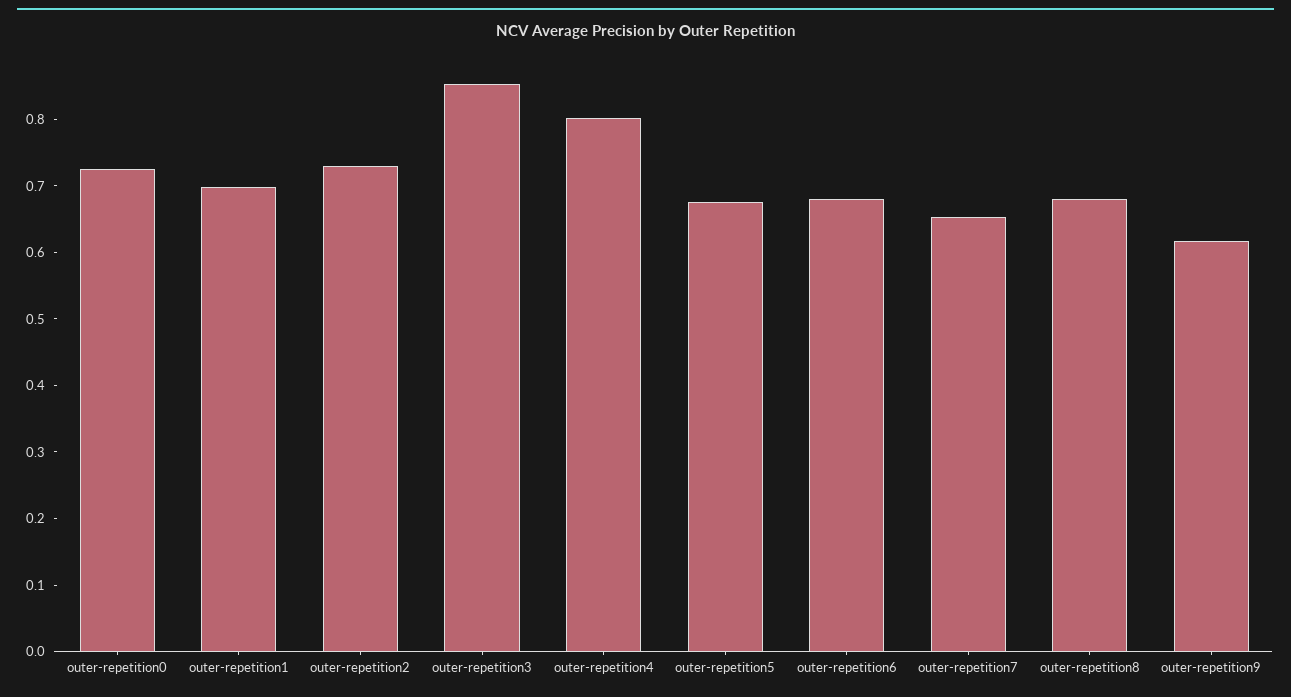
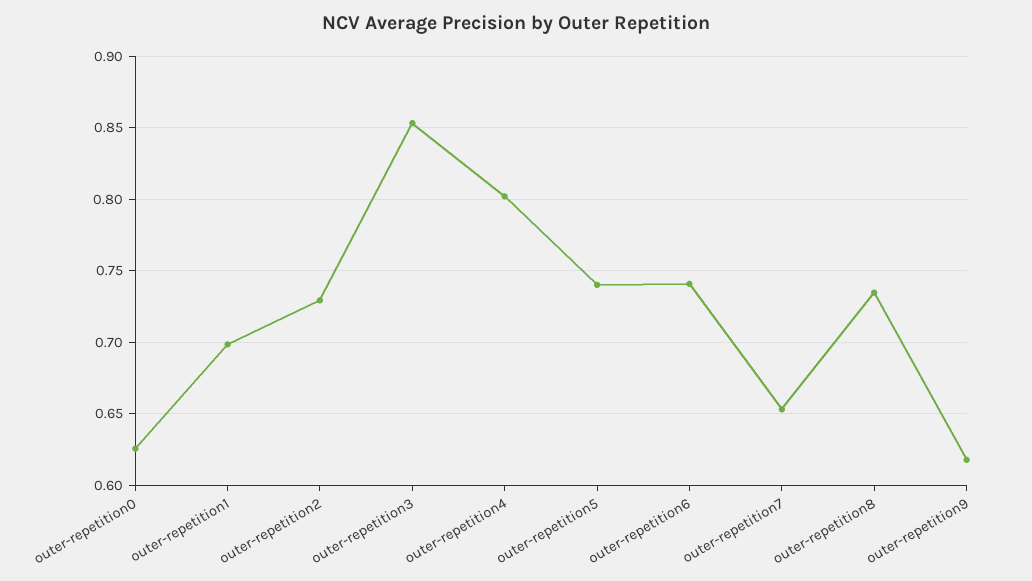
outer-repetition0: 0.72 -> 0.625
outer-repetition5: 0.68 -> 0.74
outer-repetition6: 0.68 -> 0.74
outer-repetition8: 0.68 -> 0.735

